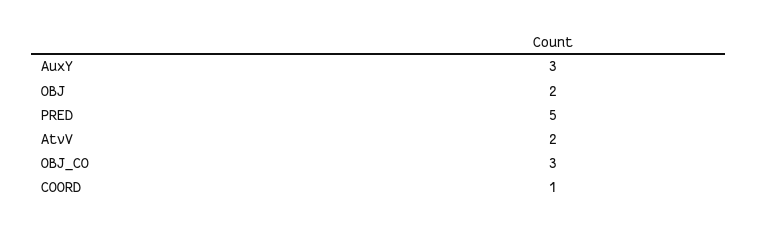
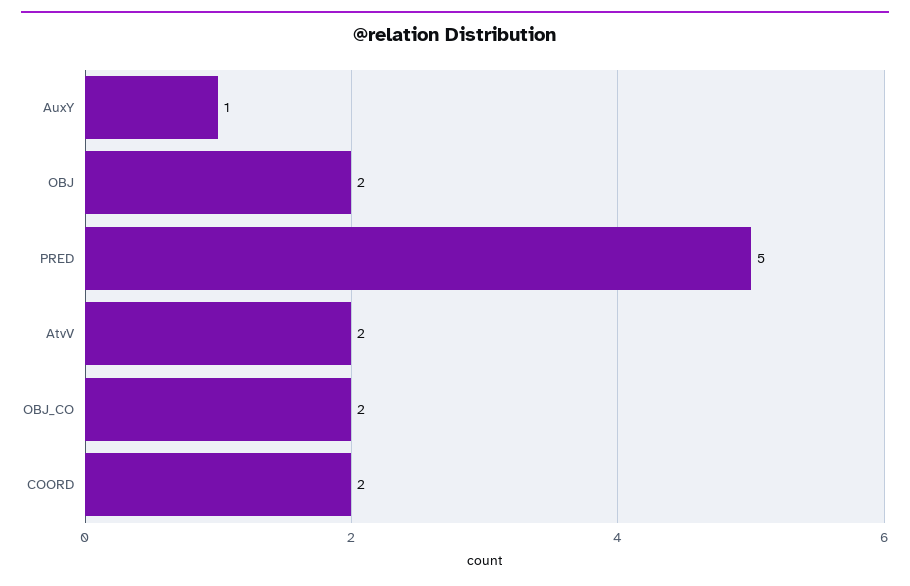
AuxY: 3 -> 1
OBJ_CO: 3 -> 2
COORD: 1 -> 2

